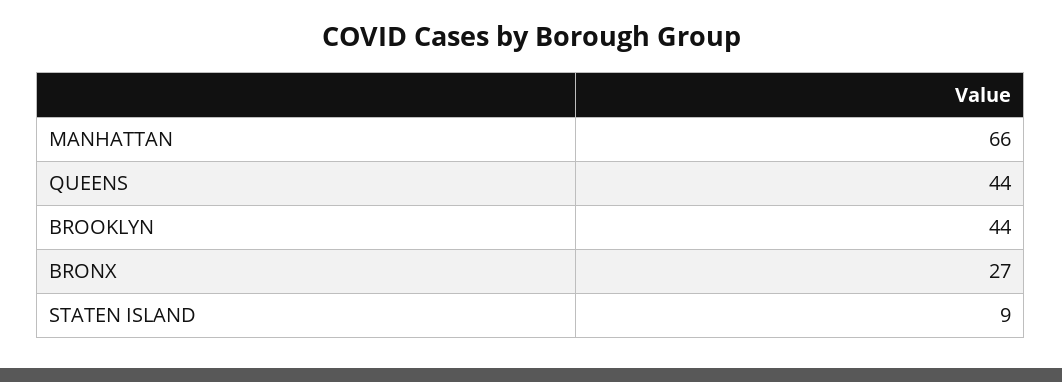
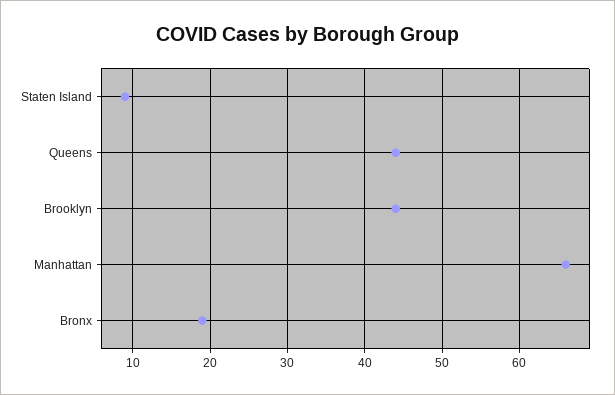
BRONX: 27 -> 19

